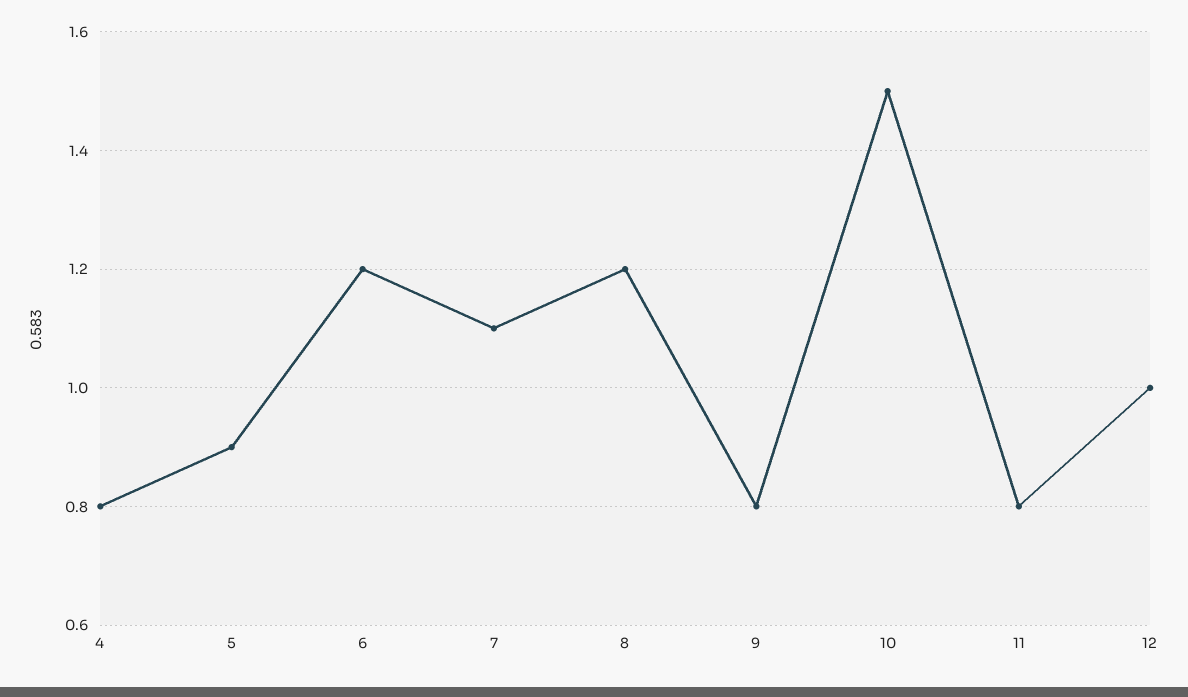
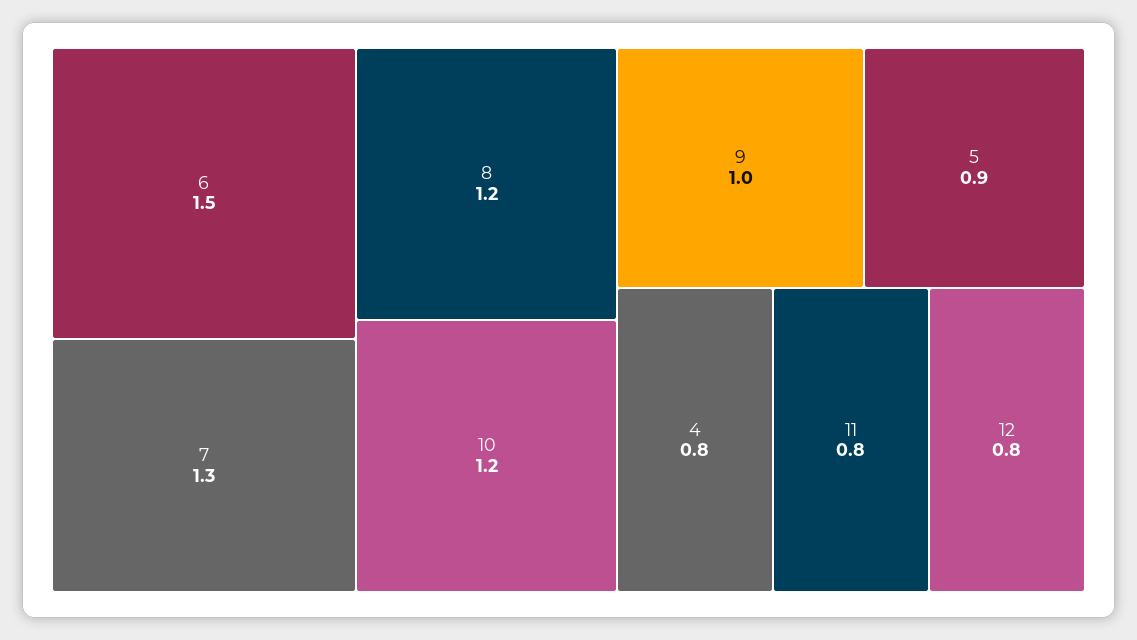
6: 1.2 -> 1.5
7: 1.1 -> 1.3
9: 0.8 -> 1
10: 1.5 -> 1.2
12: 1 -> 0.8

